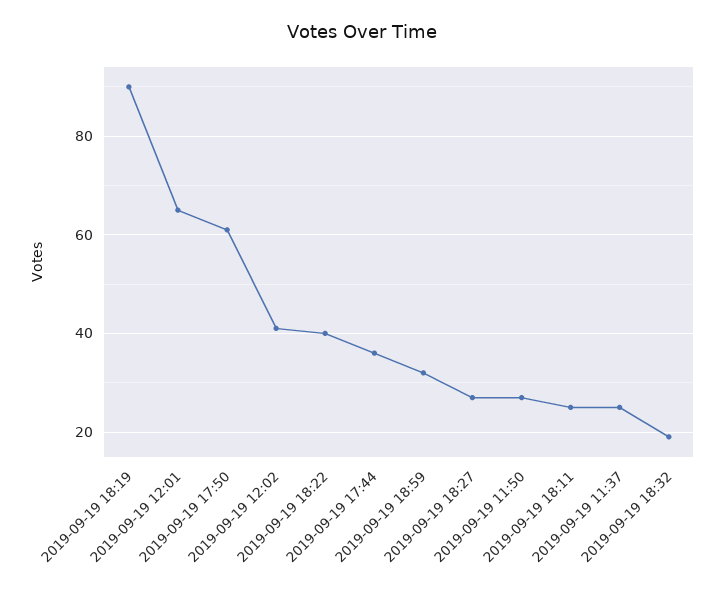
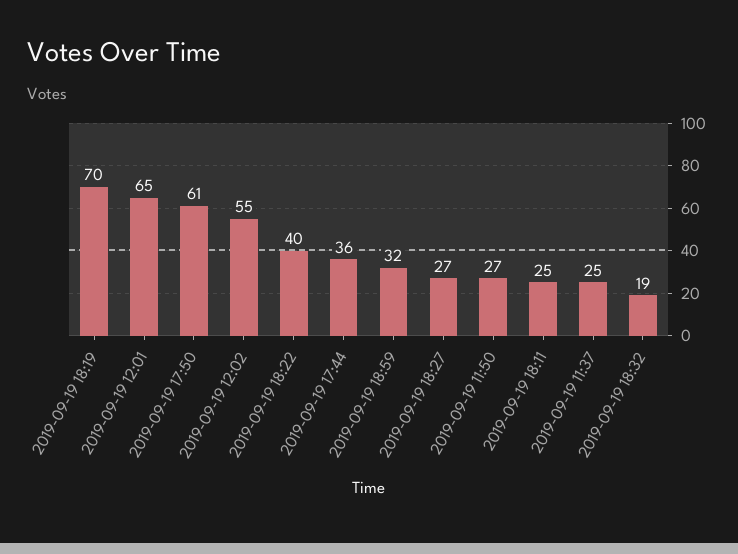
2019-09-19 18:19: 90 -> 70
2019-09-19 12:02: 40 -> 55

